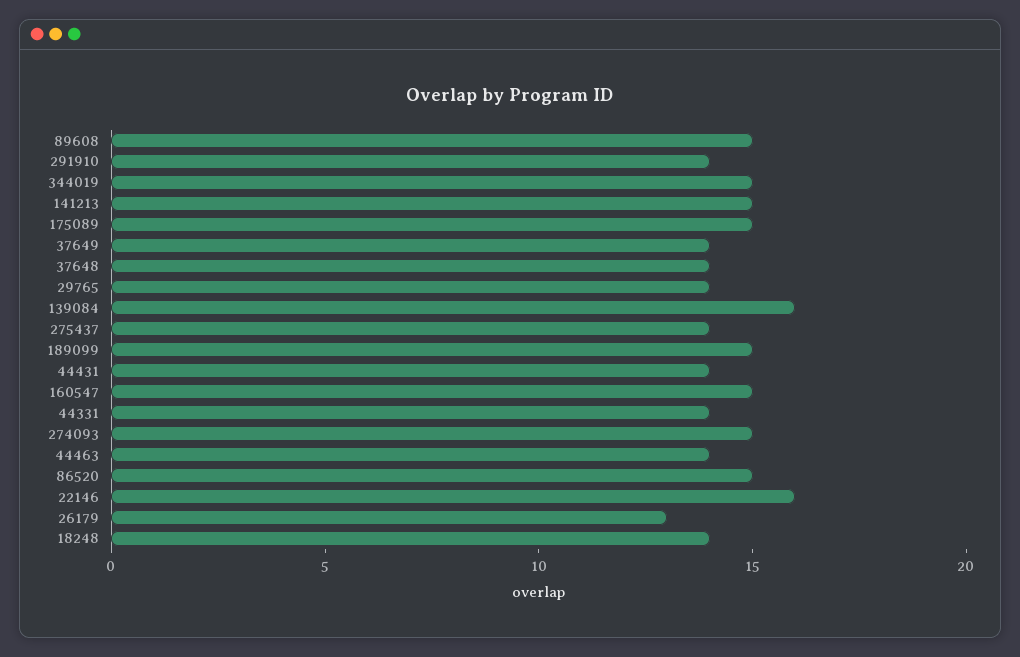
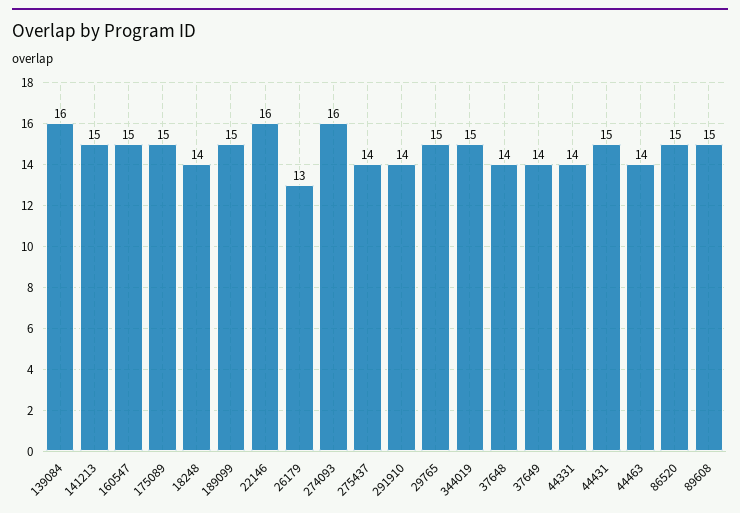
29765: 14 -> 15
44431: 14 -> 15
274093: 15 -> 16

